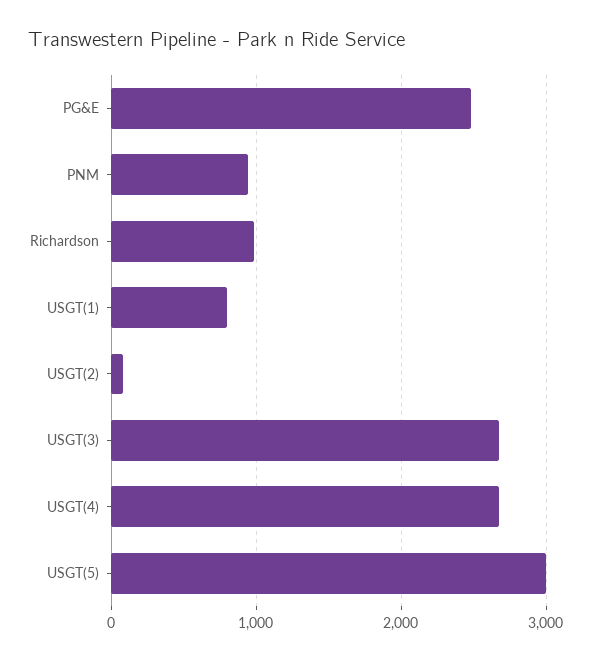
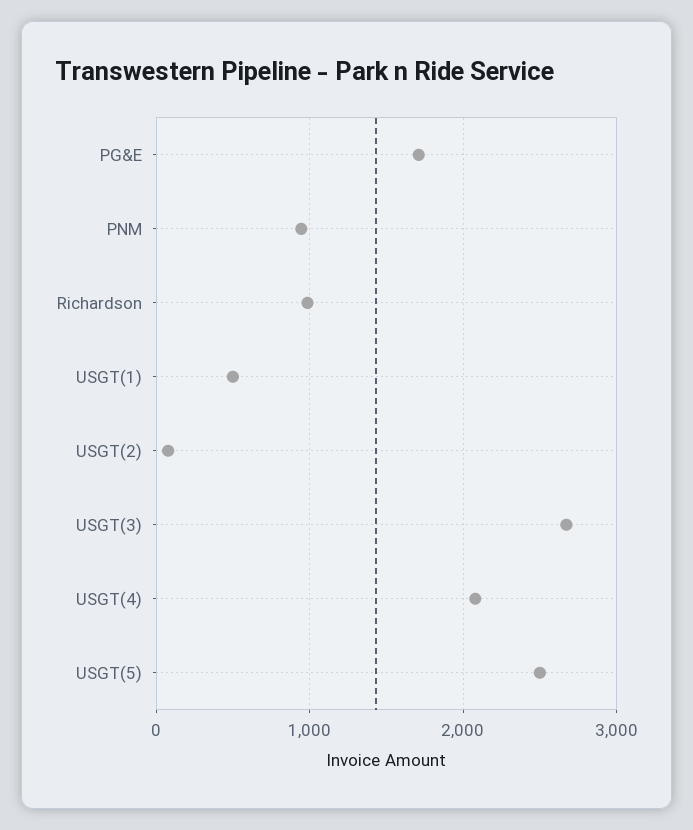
PG&E: 2500 -> 1700
USGT(1): 800 -> 500
USGT(4): 2700 -> 2100
USGT(5): 3000 -> 2500

